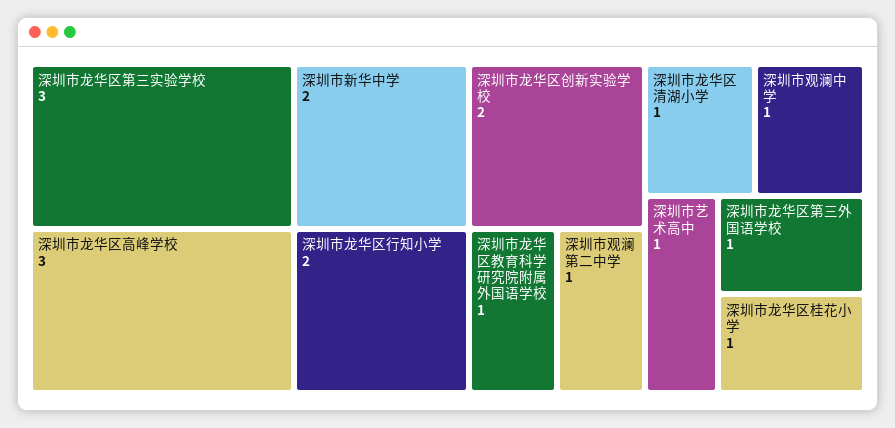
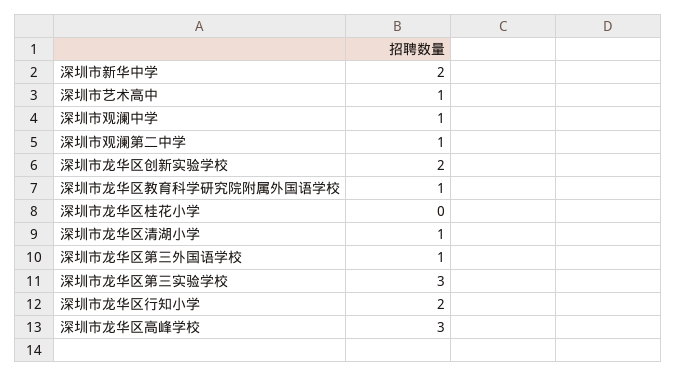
深圳市龙华区桂花小学: 1 -> 0

